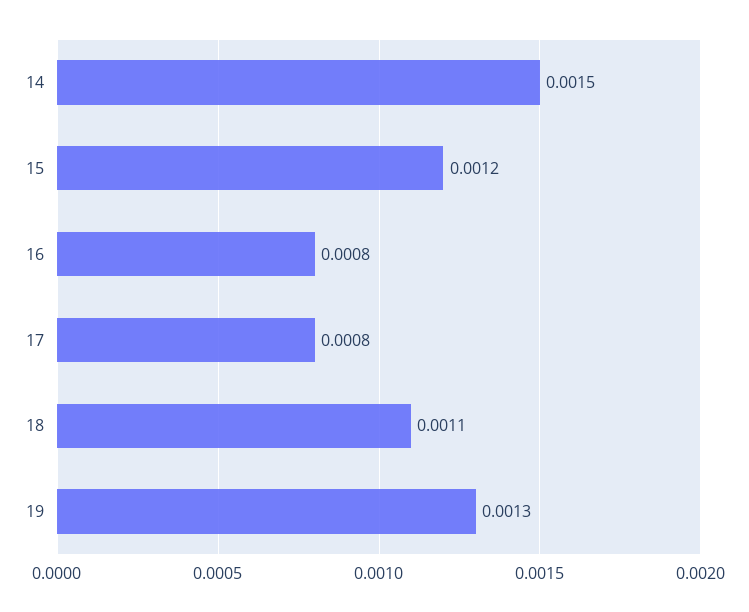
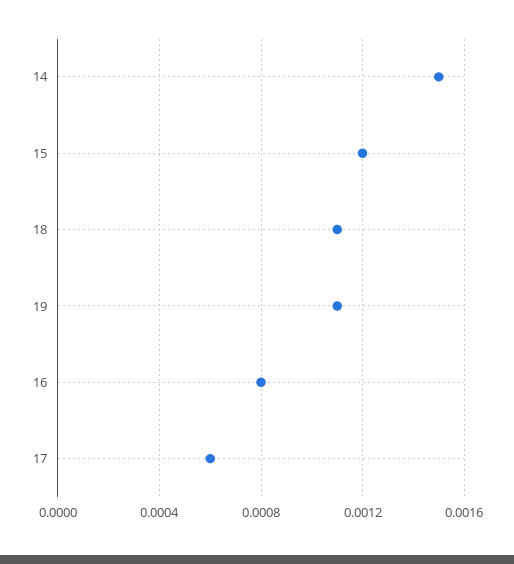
17: 0.0008 -> 0.0006
19: 0.0013 -> 0.0011

